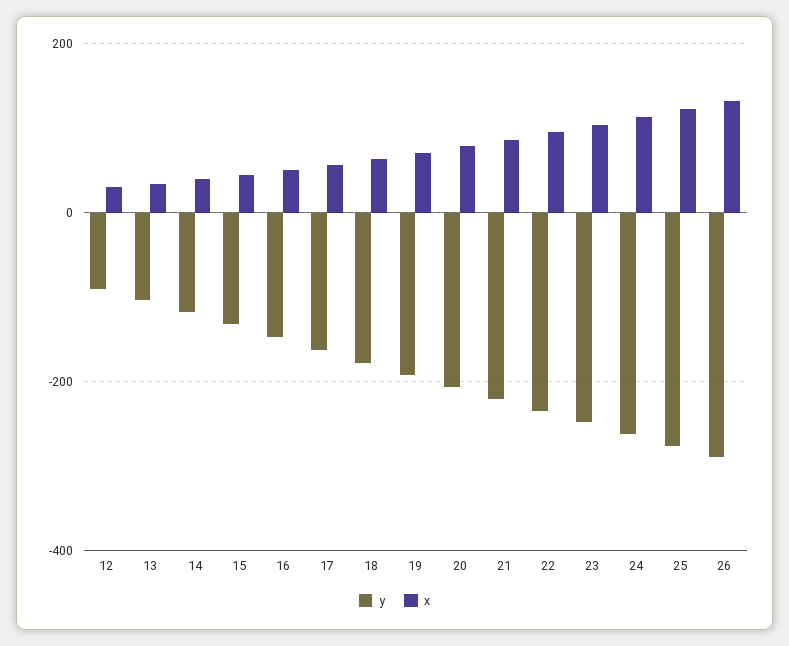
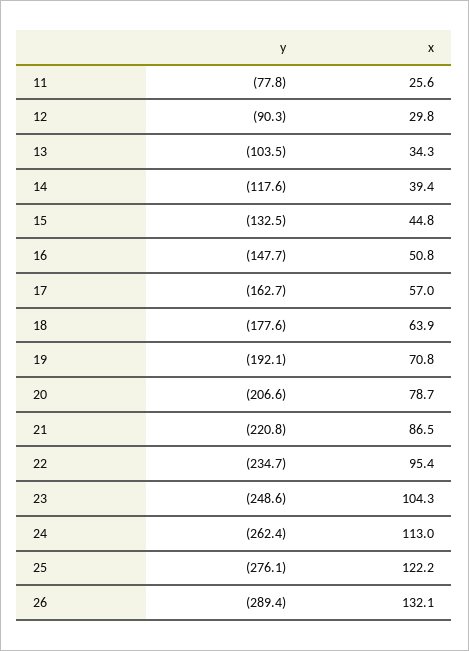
y, 11: none -> -77.8
x, 11: none -> 25.6

